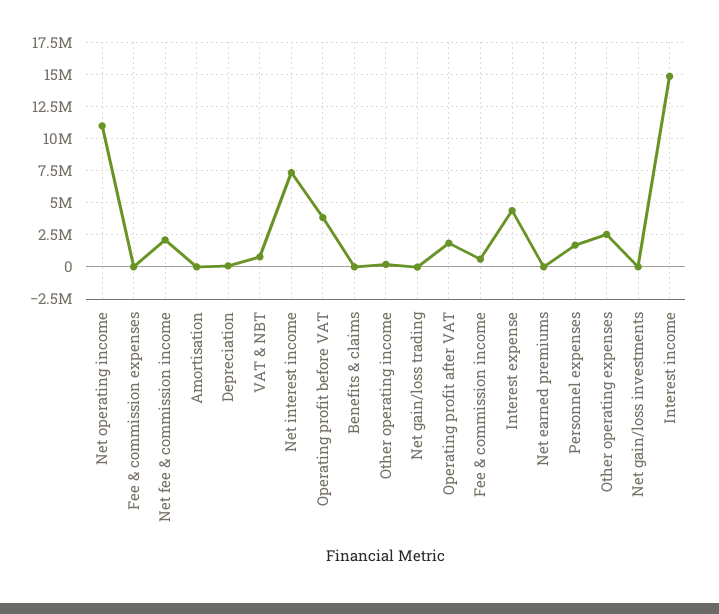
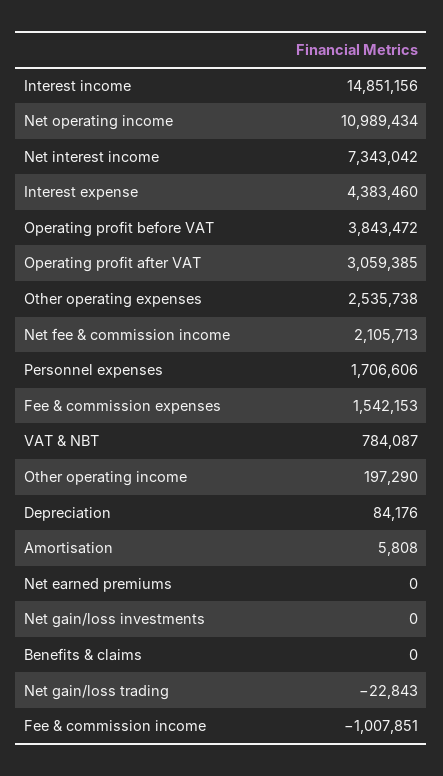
Fee & commission expenses: 0 -> 1542153
Operating profit after VAT: 2000000 -> 3059385
Fee & commission income: 500000 -> -1007851

